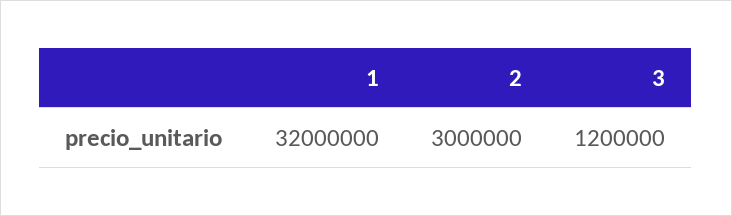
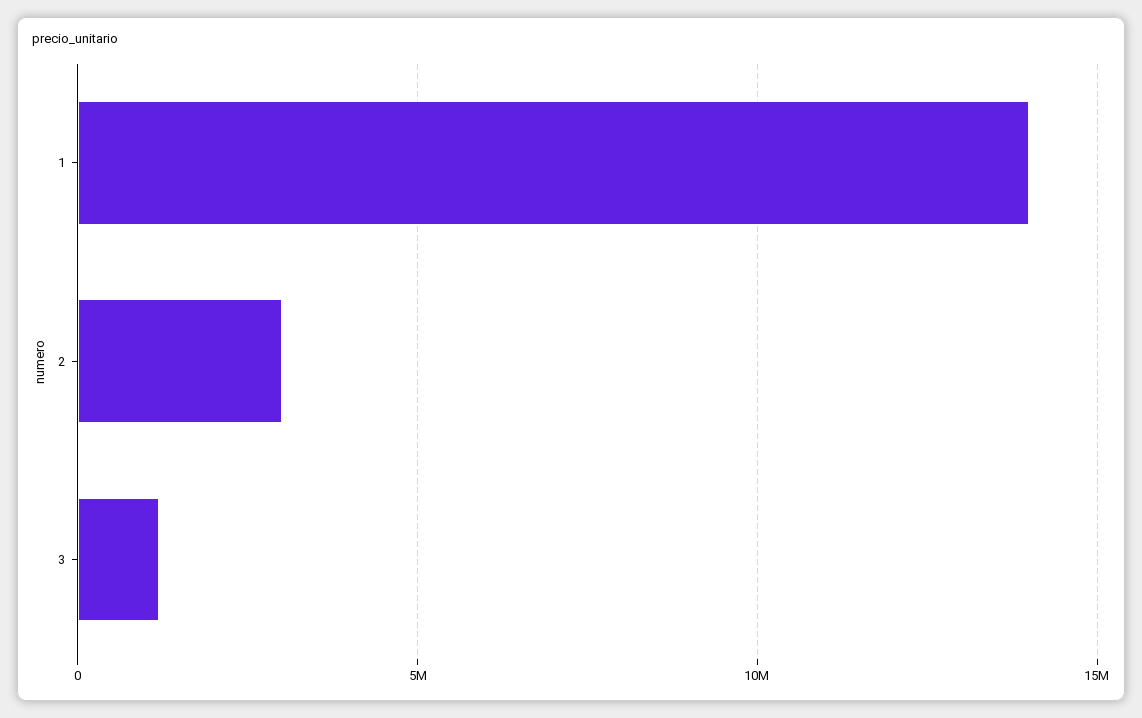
1: 32000000 -> 14000000

